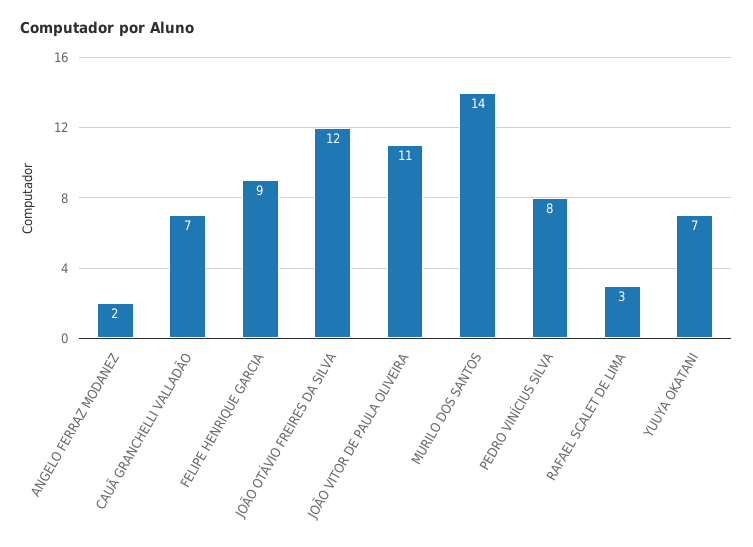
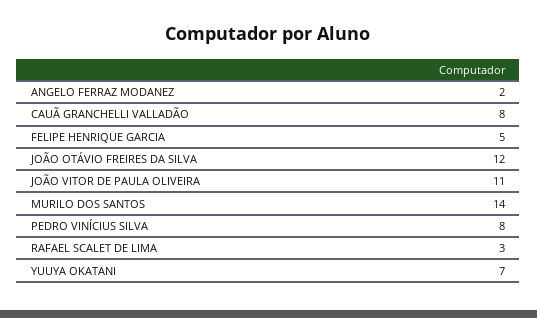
CAUÃ GRANCHELLI VALLADÃO: 7 -> 8
FELIPE HENRIQUE GARCIA: 9 -> 5

